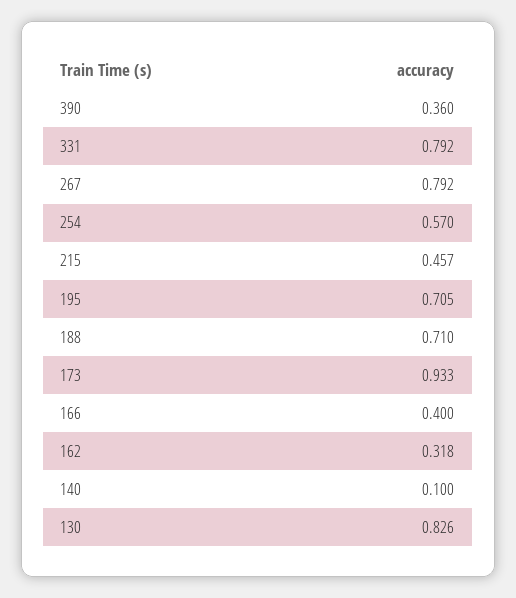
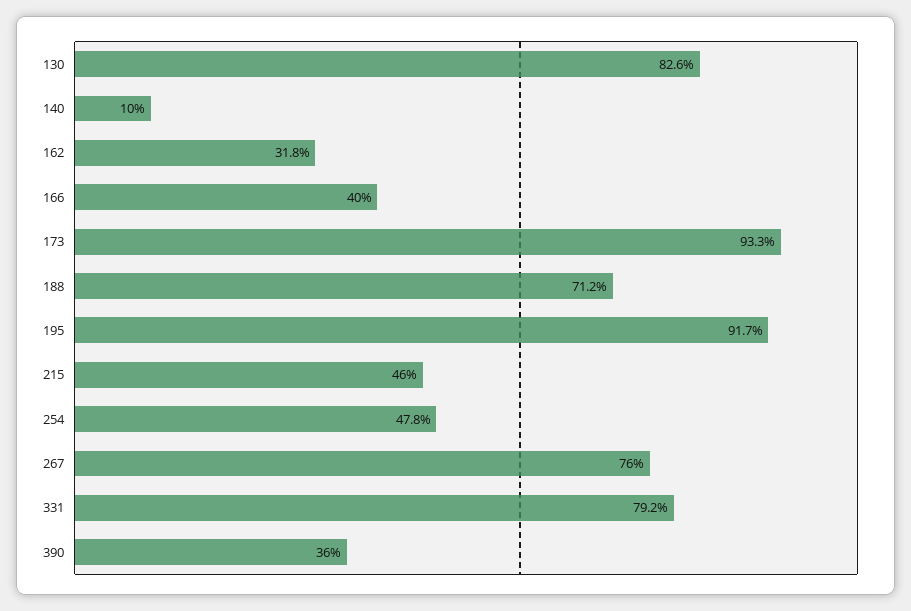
267: 0.792 -> 0.76
254: 0.57 -> 0.478
215: 0.457 -> 0.46
195: 0.705 -> 0.917
188: 0.71 -> 0.712

